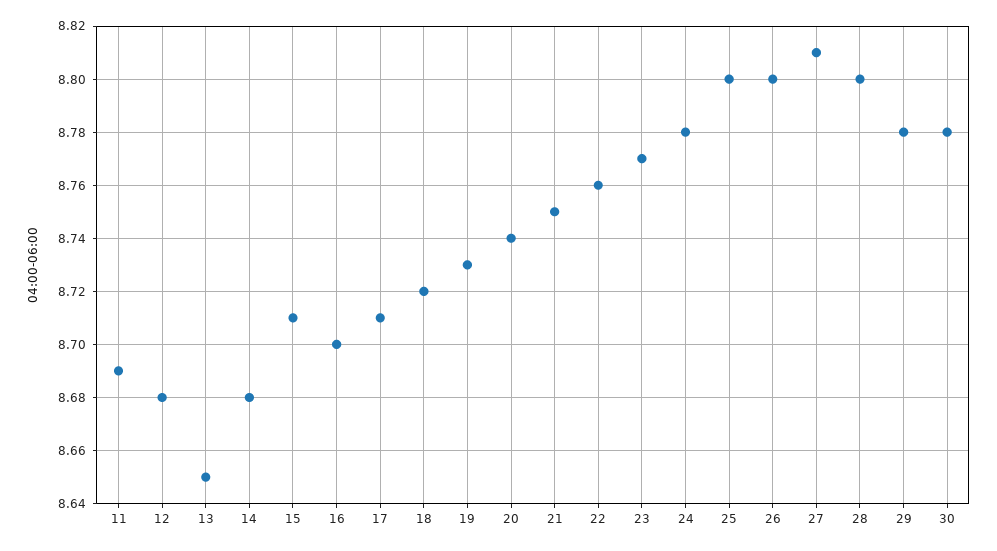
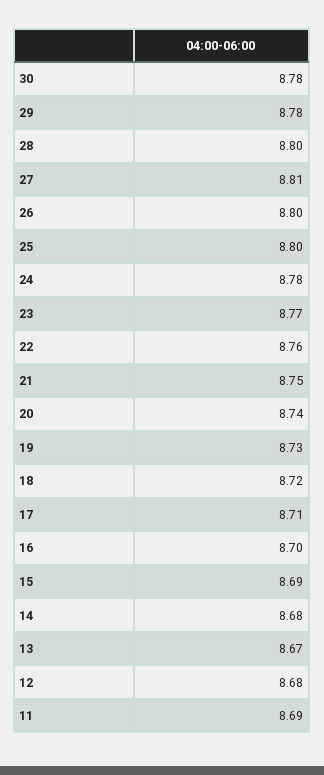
13: 8.65 -> 8.67
15: 8.71 -> 8.69

